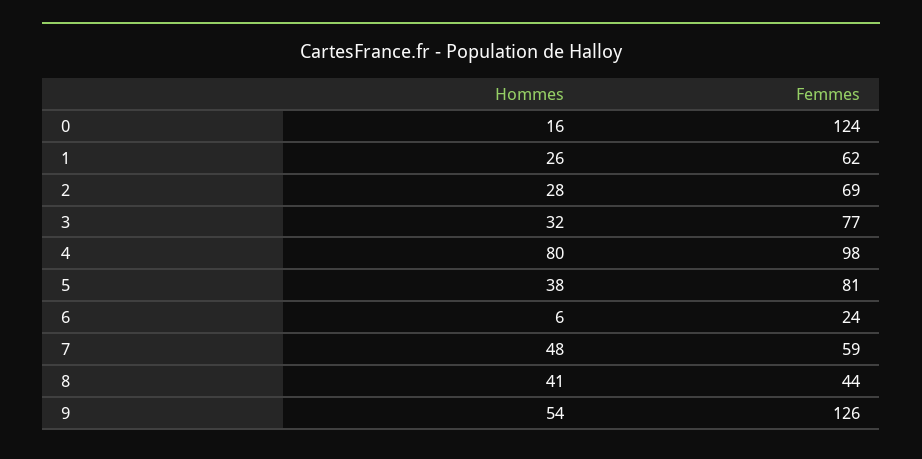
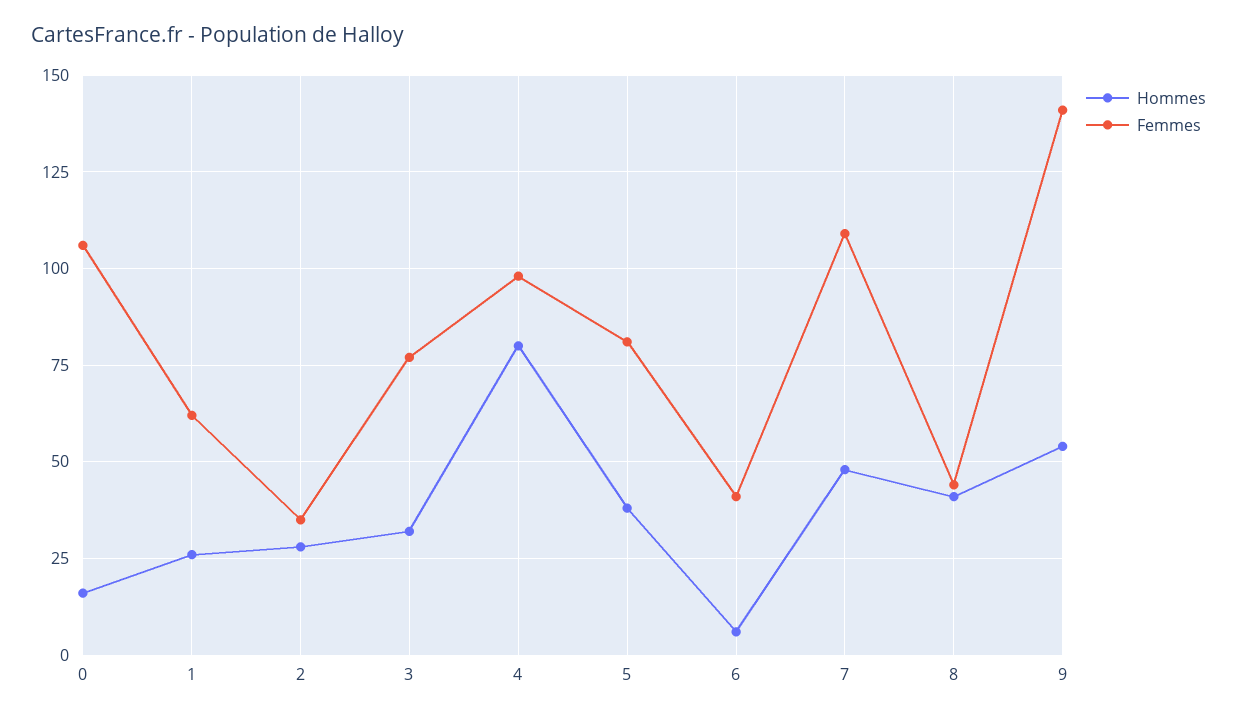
Femmes, 0: 124 -> 105
Femmes, 2: 69 -> 35
Femmes, 6: 24 -> 40
Femmes, 7: 59 -> 110
Femmes, 9: 126 -> 140

